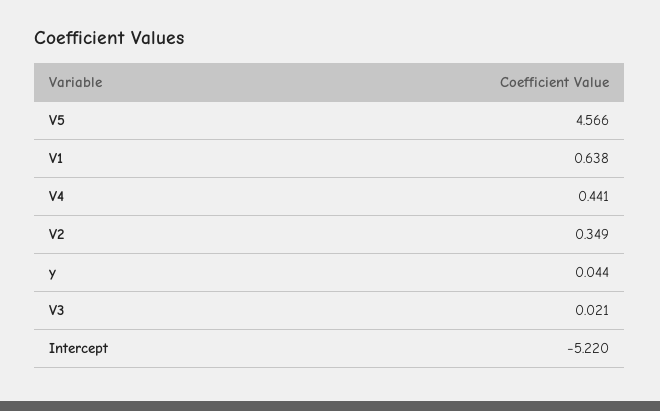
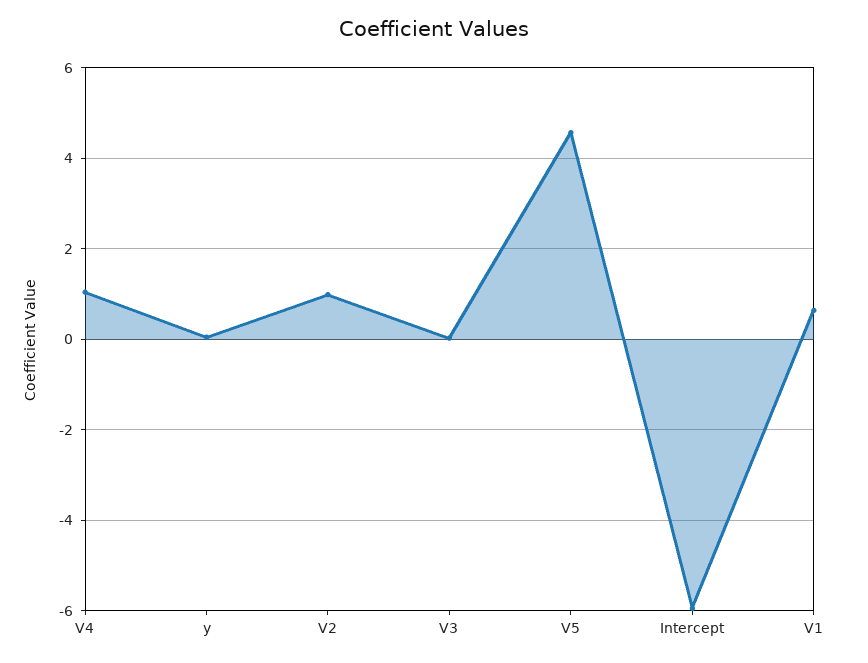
V4: 0.441 -> 1
V2: 0.349 -> 1
Intercept: -5.22 -> -6

